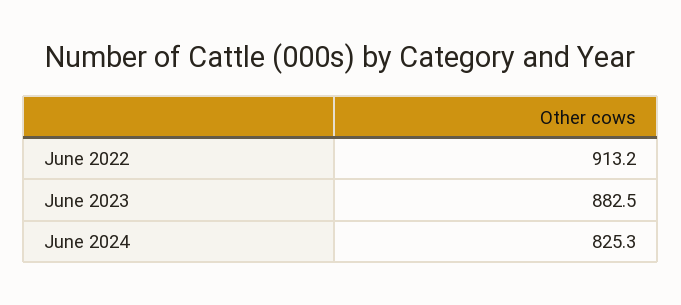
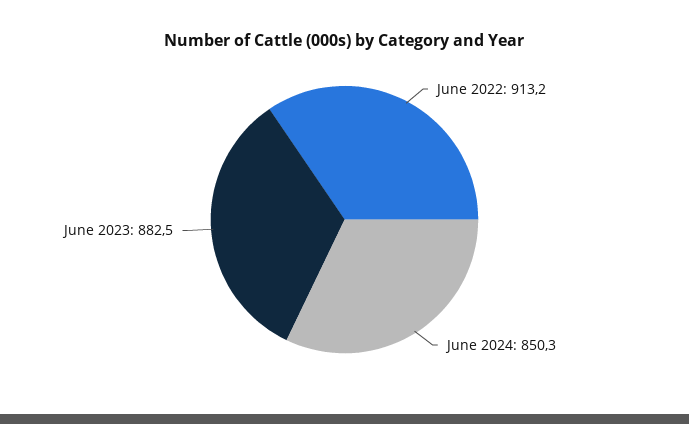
June 2024: 825.3 -> 850.3

